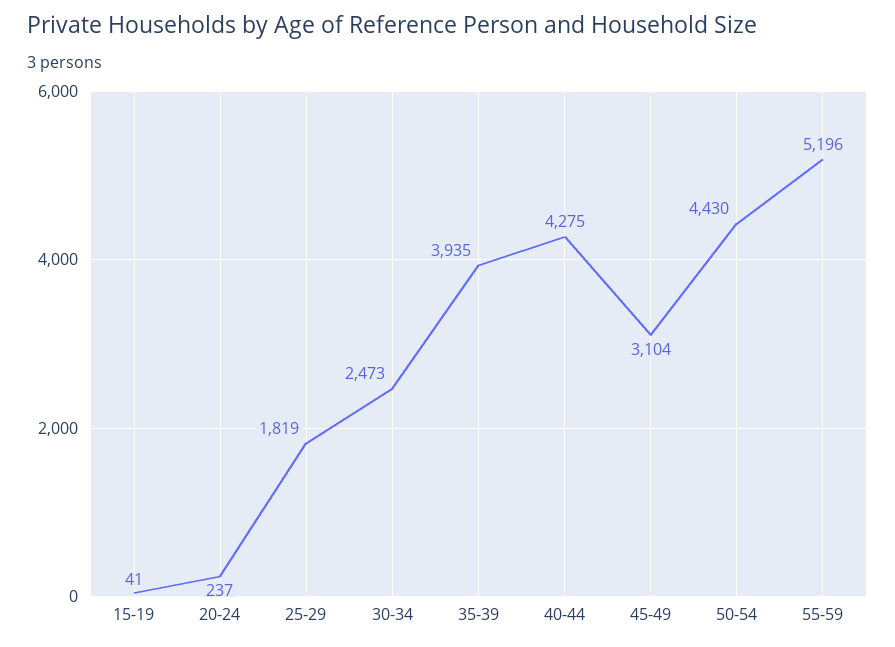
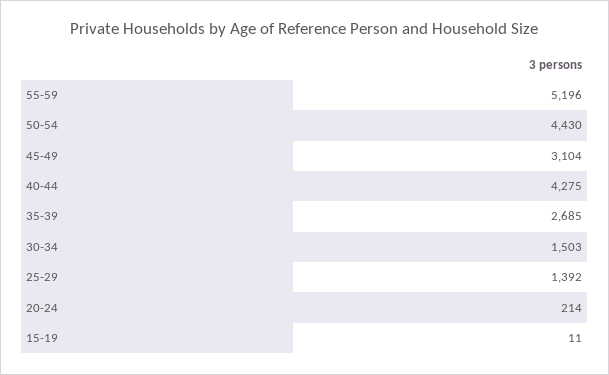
15-19: 41 -> 11
20-24: 237 -> 214
25-29: 1819 -> 1392
30-34: 2473 -> 1503
35-39: 3935 -> 2685

